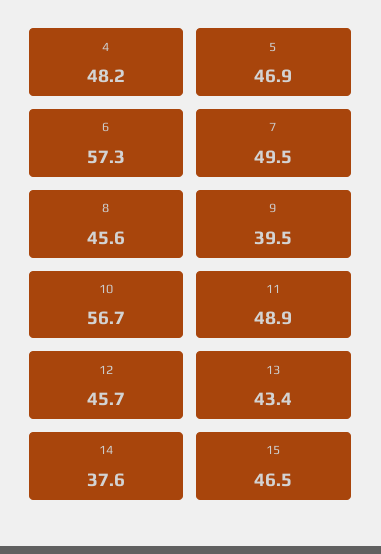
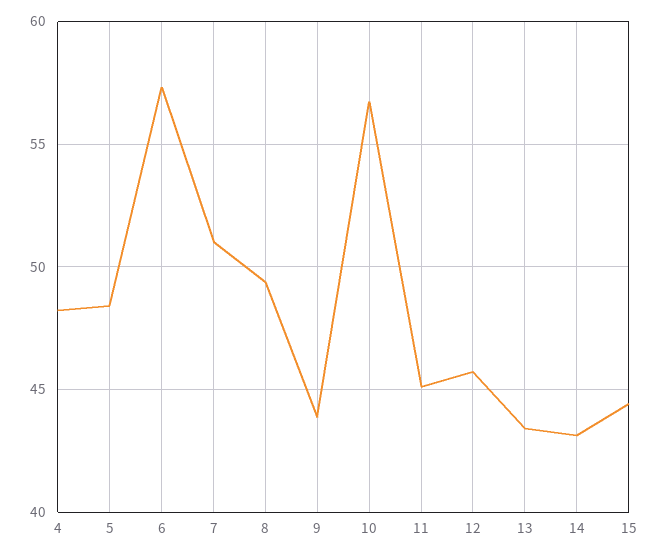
5: 46.9 -> 48.5
7: 49.5 -> 51
8: 45.6 -> 49.5
9: 39.5 -> 44
11: 48.9 -> 45
14: 37.6 -> 43
15: 46.5 -> 44.5

